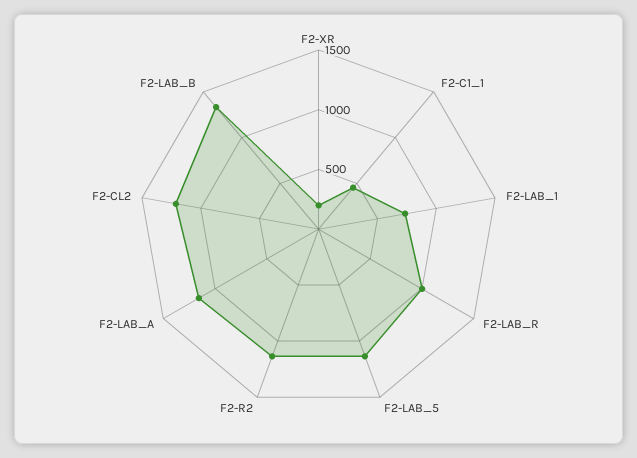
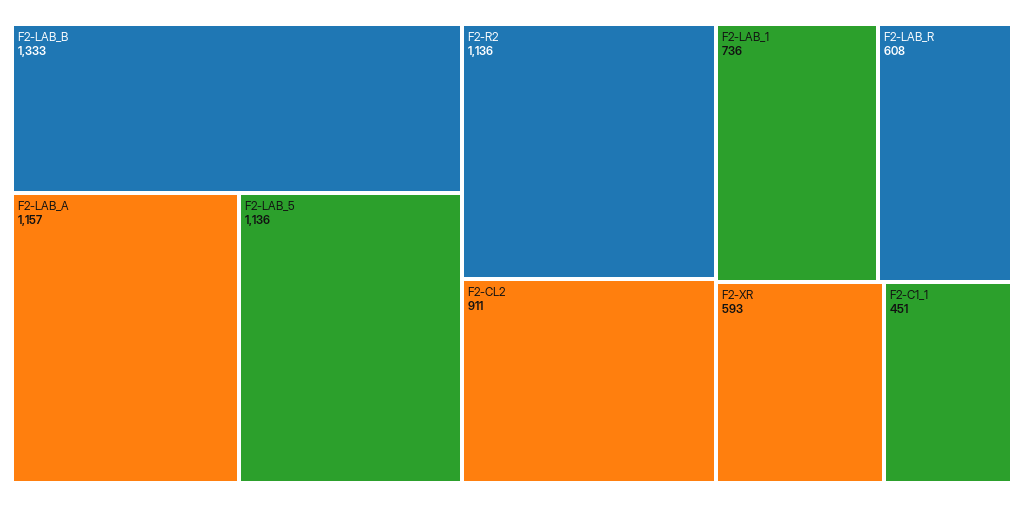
F2-XR: 200 -> 593
F2-LAB_R: 1000 -> 608
F2-CL2: 1200 -> 911

